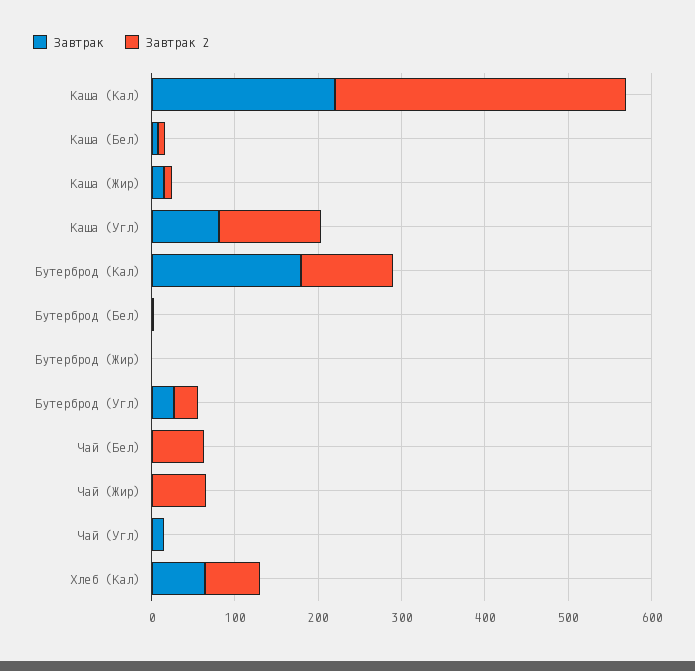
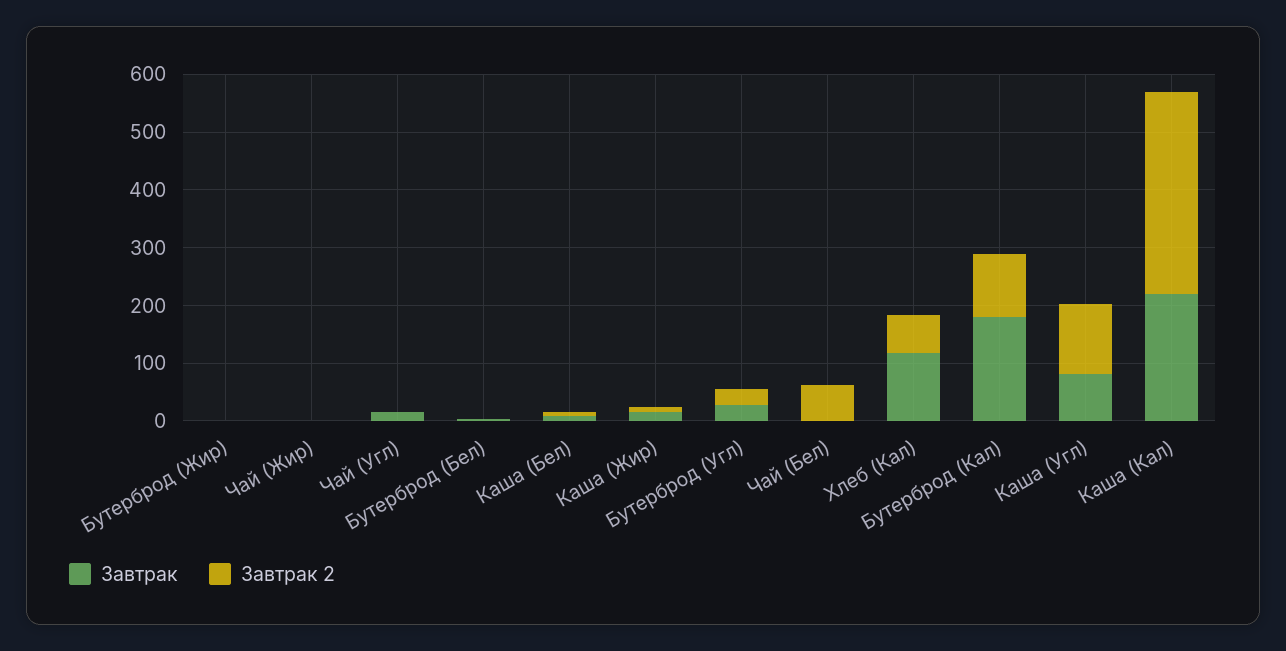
Завтрак 2, Чай (Жир): 60 -> 0
Завтрак, Хлеб (Кал): 60 -> 120

